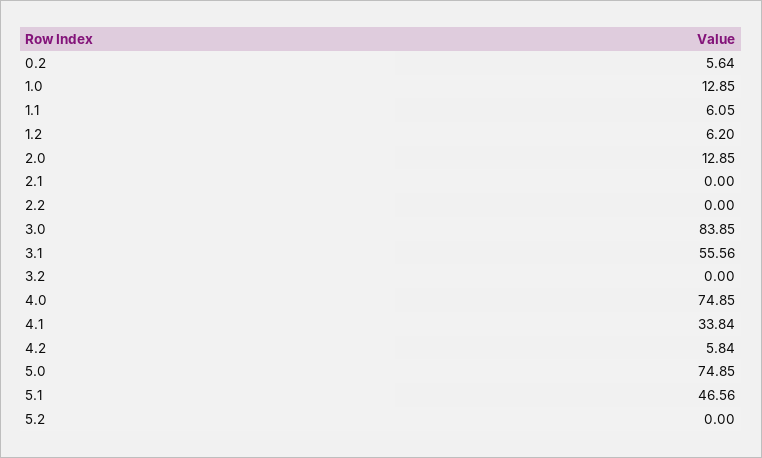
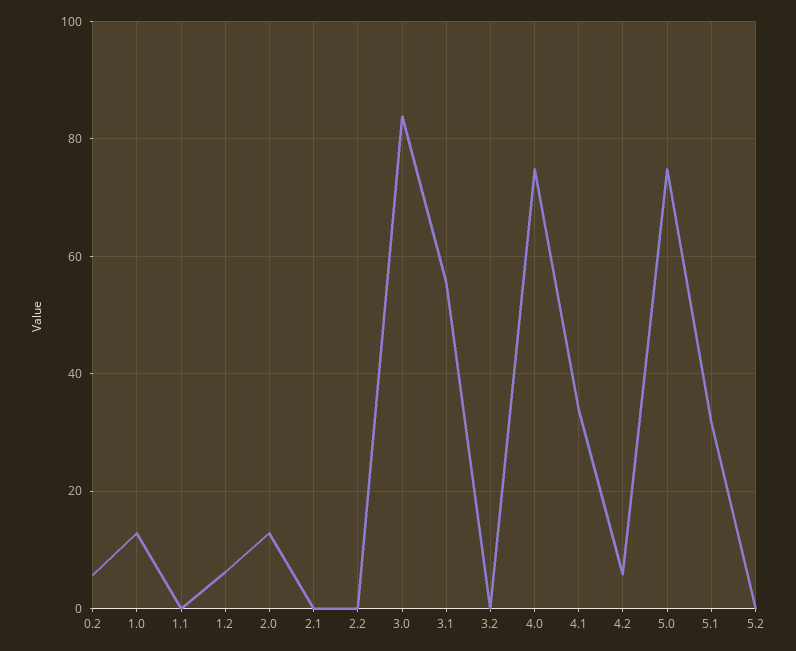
1.1: 6.05 -> 0
5.1: 46.56 -> 32

